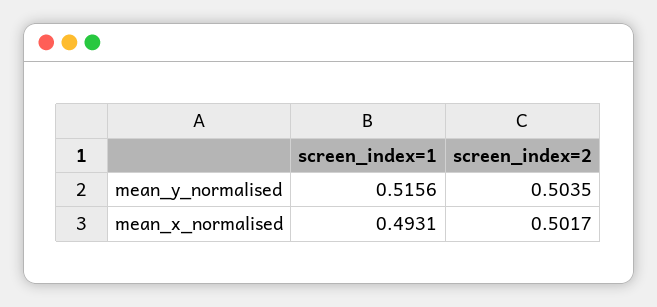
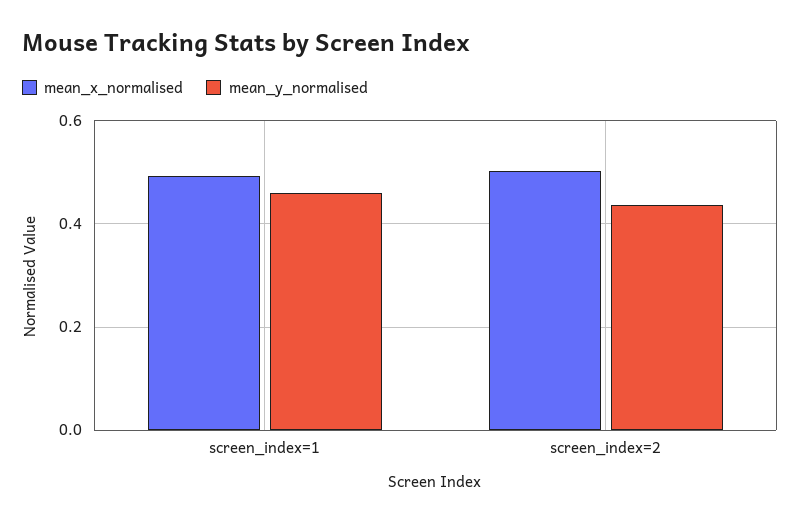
mean_y_normalised, screen_index=1: 0.5156 -> 0.46
mean_y_normalised, screen_index=2: 0.5035 -> 0.44

